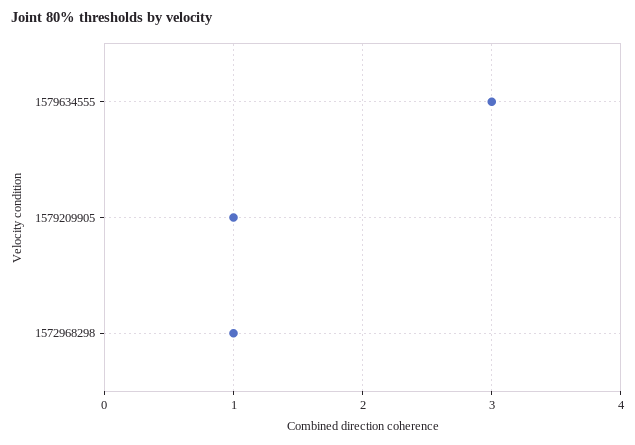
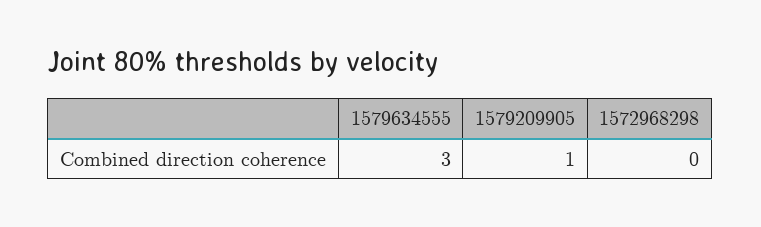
1572968298: 1 -> 0

